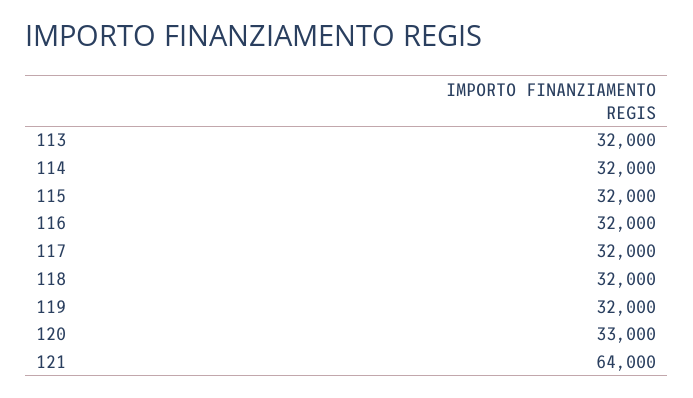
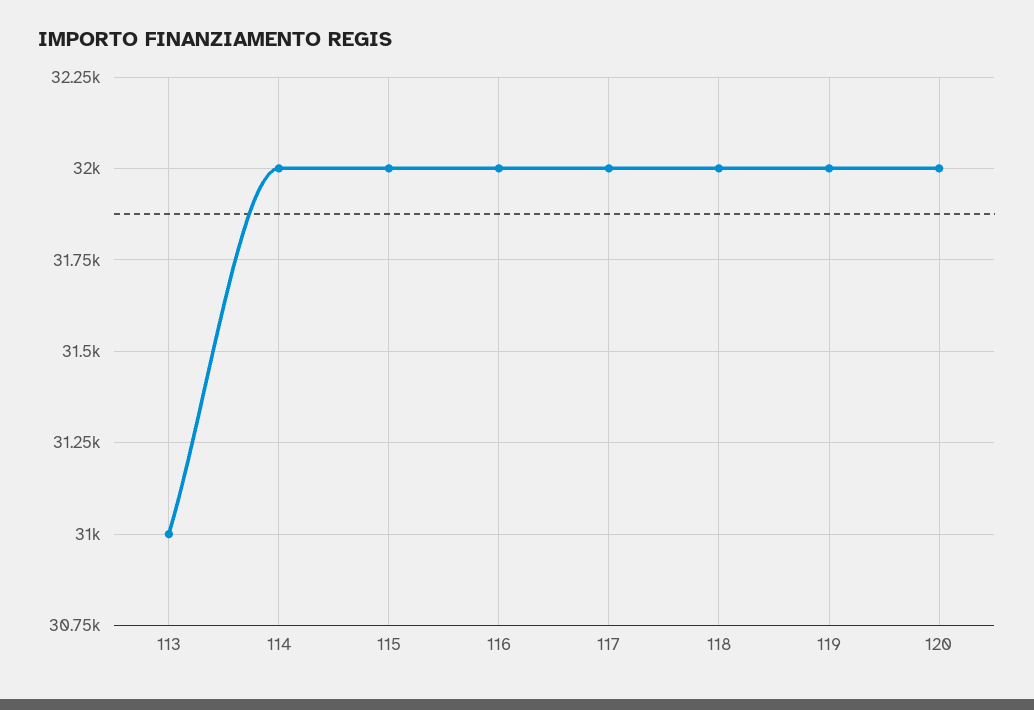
113: 32000 -> 31000
120: 33000 -> 32000
121: 64000 -> none

